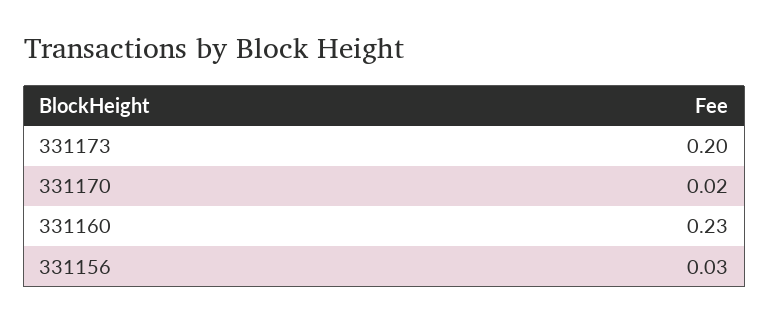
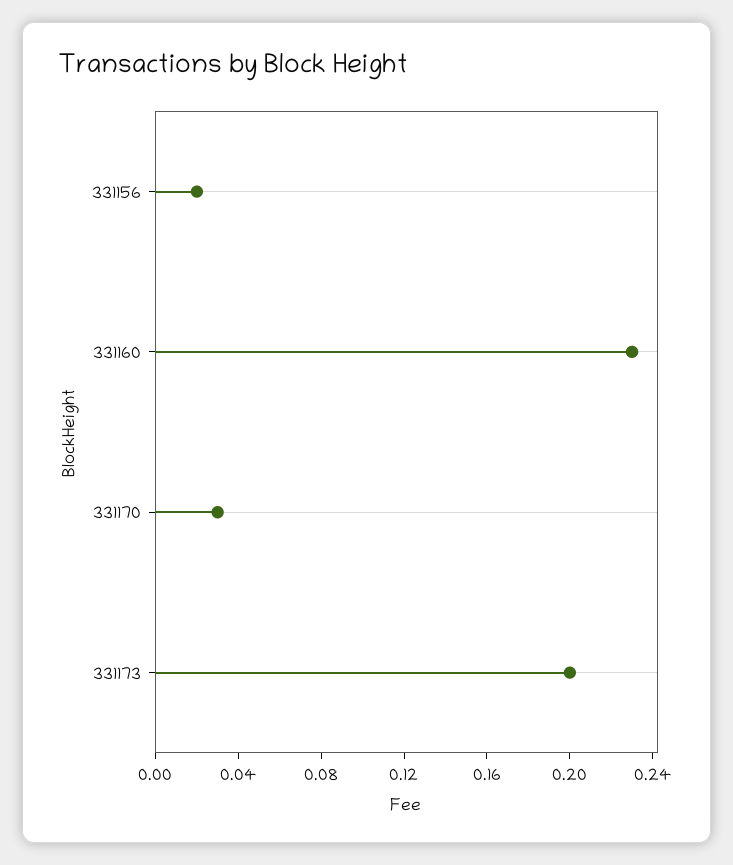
331170: 0.02 -> 0.03
331156: 0.03 -> 0.02

